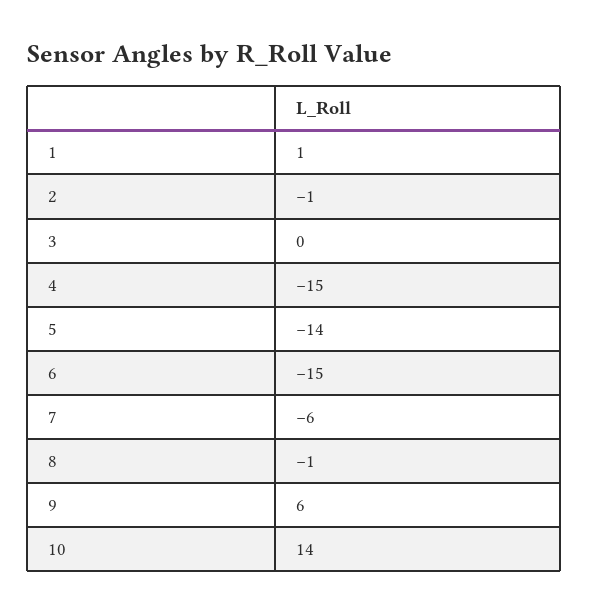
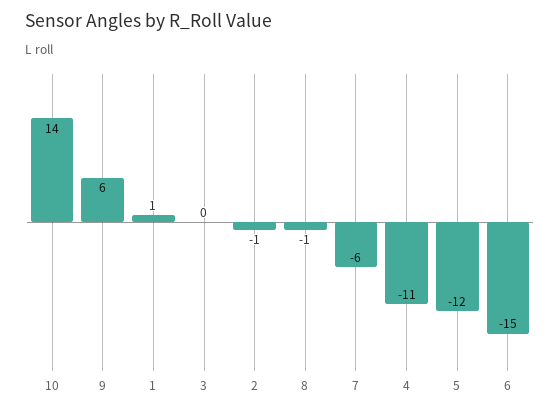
4: -15 -> -11
5: -14 -> -12

